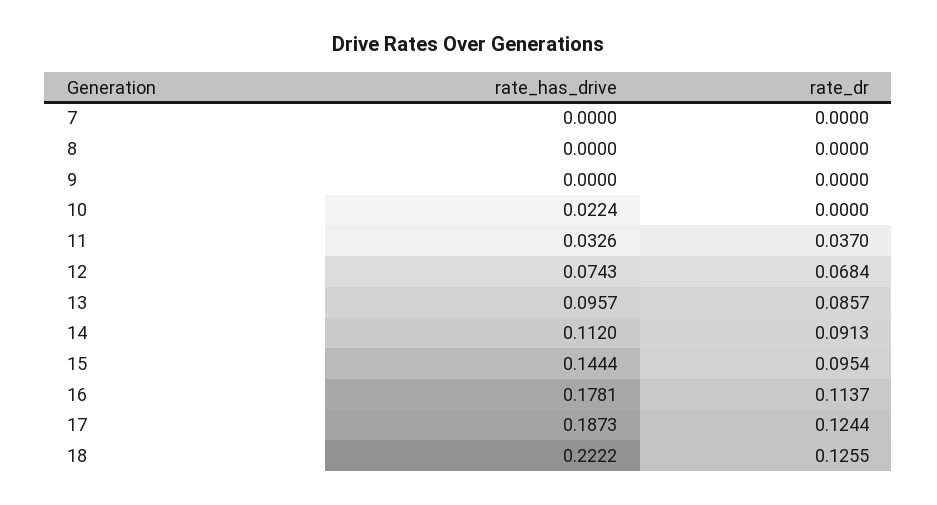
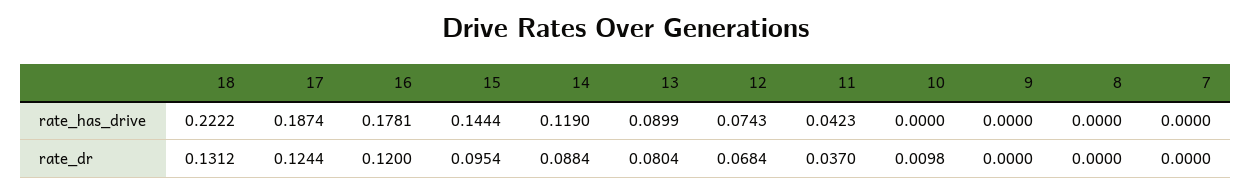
rate_has_drive, 10: 0.0224 -> 0
rate_dr, 10: 0 -> 0.0098
rate_has_drive, 11: 0.0326 -> 0.0423
rate_has_drive, 13: 0.0957 -> 0.0899
rate_dr, 13: 0.0857 -> 0.0804
rate_has_drive, 14: 0.112 -> 0.119
rate_dr, 14: 0.0913 -> 0.0884
rate_dr, 16: 0.1137 -> 0.12
rate_has_drive, 17: 0.1873 -> 0.1874
rate_dr, 18: 0.1255 -> 0.1312

